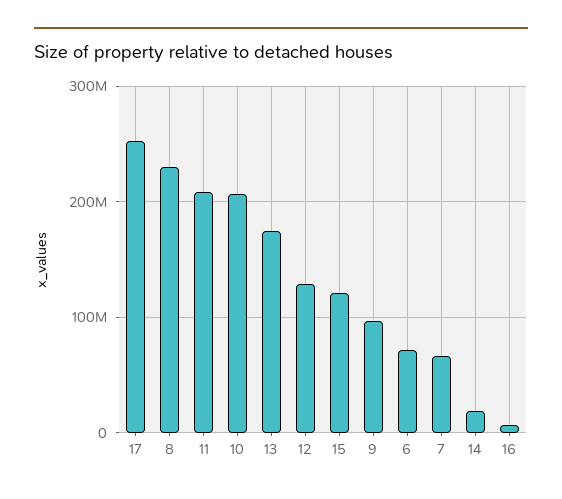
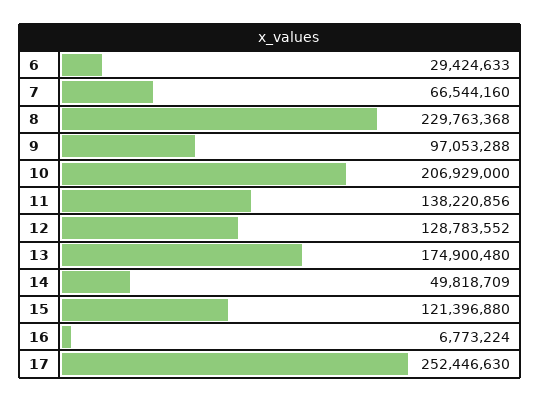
11: 210000000 -> 138220856
6: 70000000 -> 29424633
14: 20000000 -> 49818709

